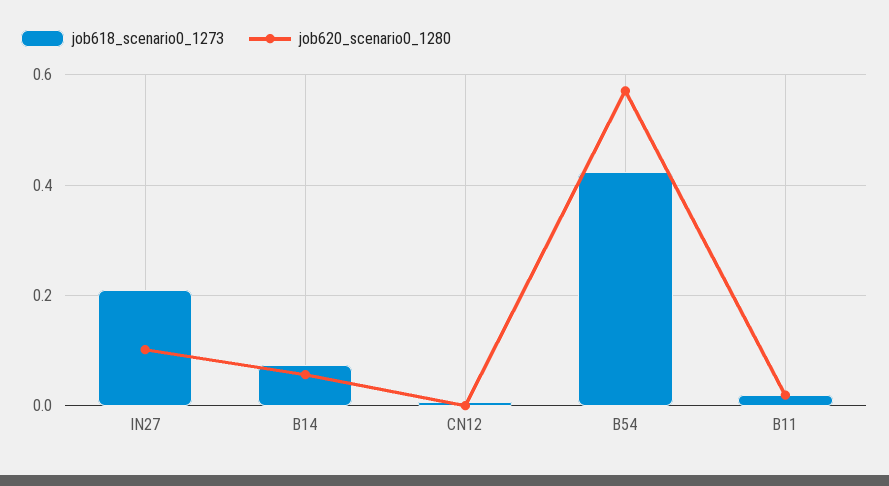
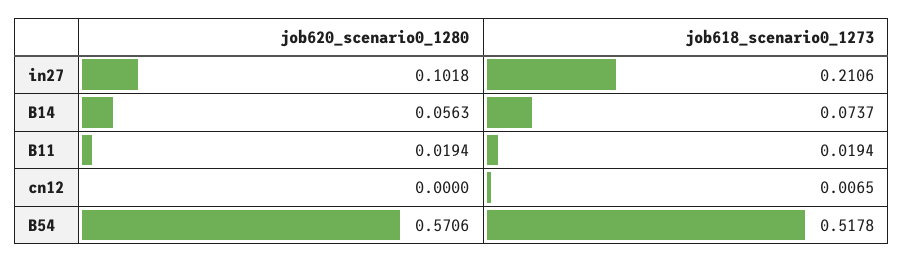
job618_scenario0_1273, B54: 0.42 -> 0.5178

